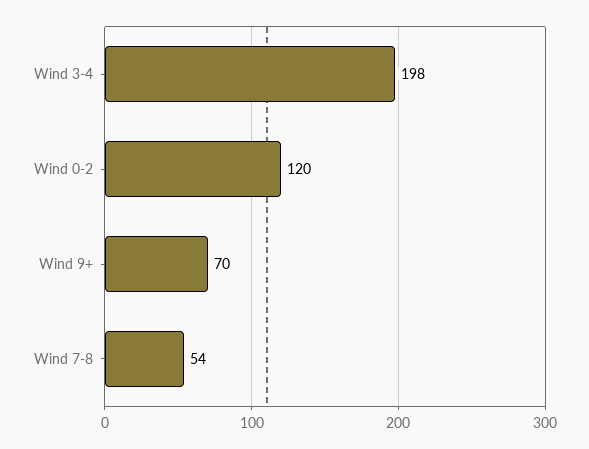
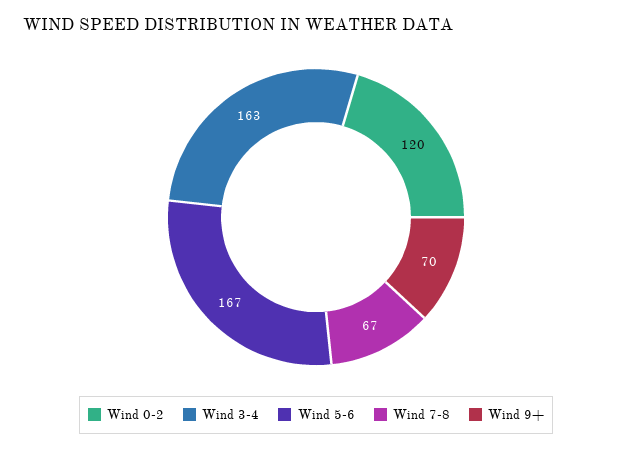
Wind 3-4: 198 -> 163
Wind 7-8: 54 -> 67
Wind 5-6: none -> 167

